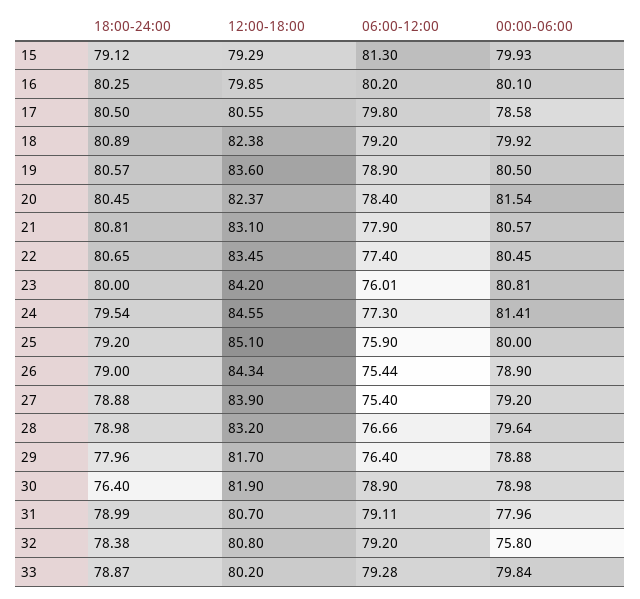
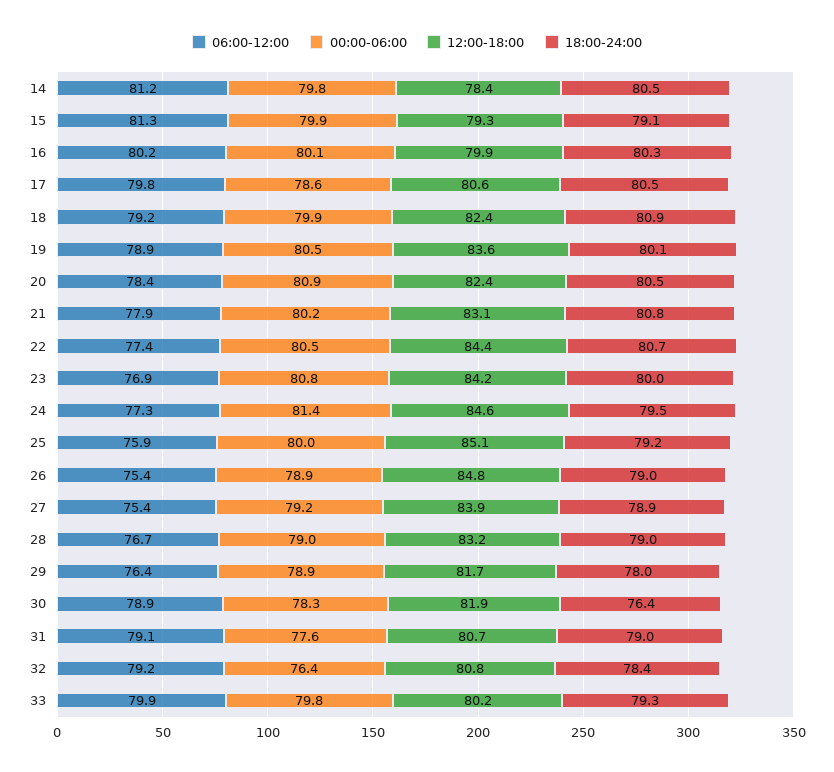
18:00-24:00, 19: 80.57 -> 80.1
00:00-06:00, 20: 81.54 -> 80.9
00:00-06:00, 21: 80.57 -> 80.2
12:00-18:00, 22: 83.45 -> 84.4
06:00-12:00, 23: 76.01 -> 76.9
12:00-18:00, 26: 84.34 -> 84.8
00:00-06:00, 28: 79.64 -> 79
00:00-06:00, 30: 78.98 -> 78.3
00:00-06:00, 31: 77.96 -> 77.6
00:00-06:00, 32: 75.8 -> 76.4
18:00-24:00, 33: 78.87 -> 79.3
06:00-12:00, 33: 79.28 -> 79.9
06:00-12:00, 14: none -> 81.2
00:00-06:00, 14: none -> 79.8
12:00-18:00, 14: none -> 78.4
18:00-24:00, 14: none -> 80.5

